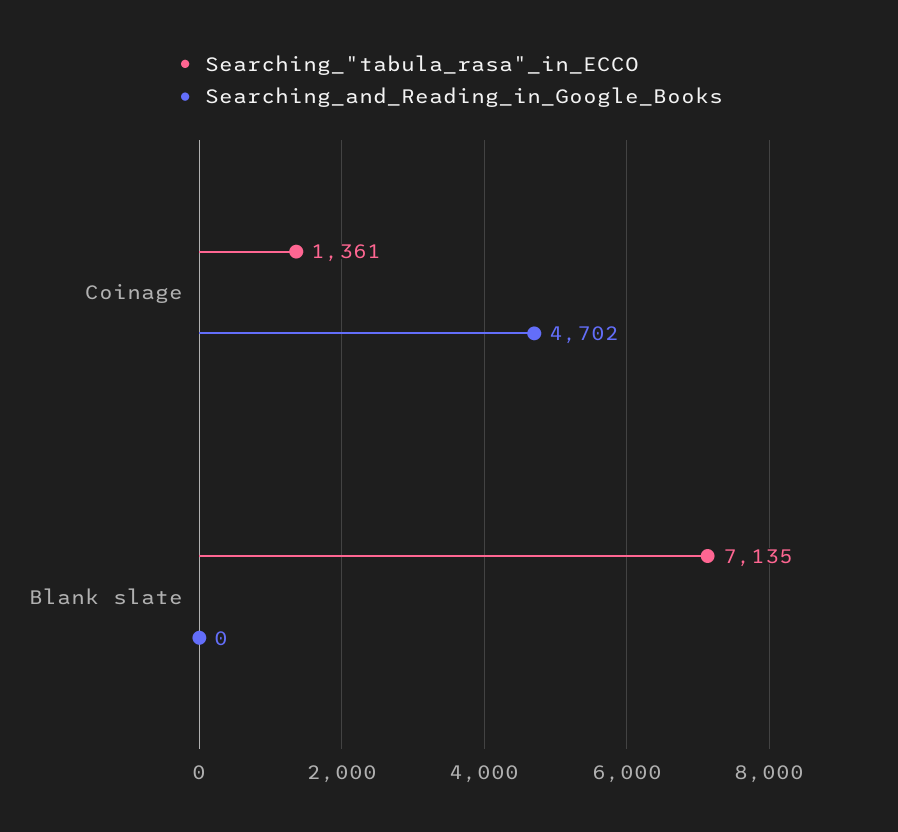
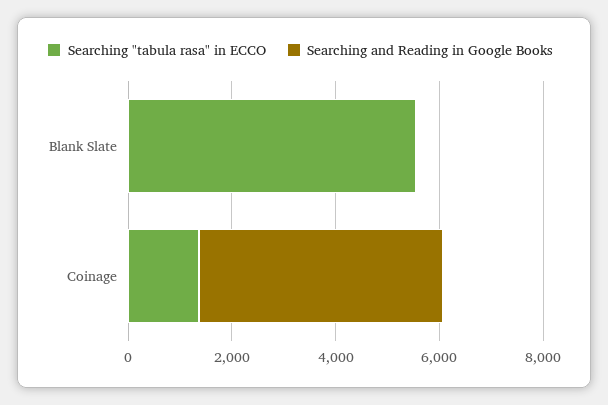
Searching_"tabula_rasa"_in_ECCO, Blank slate: 7135 -> 5500

